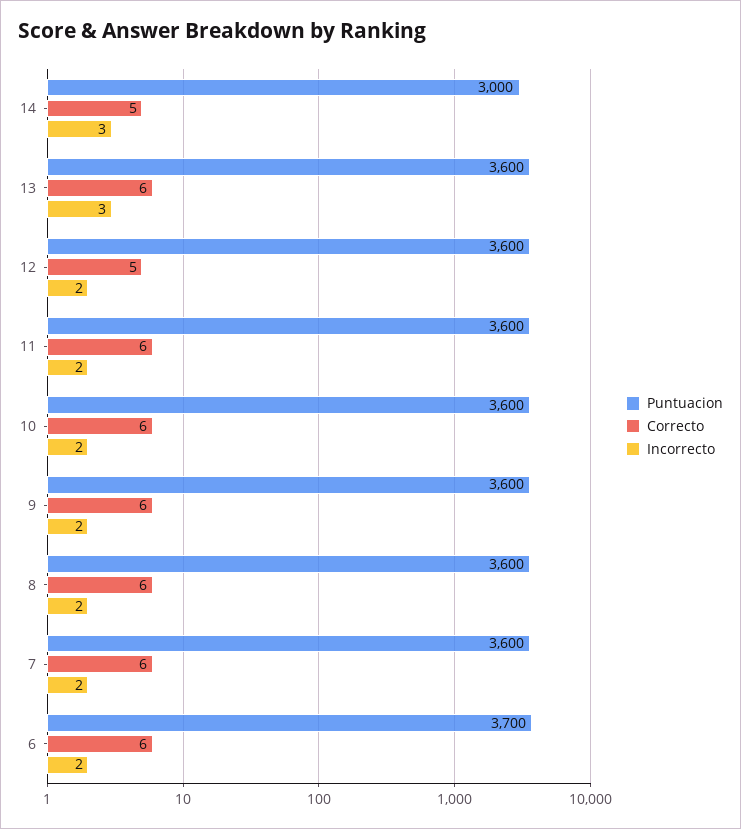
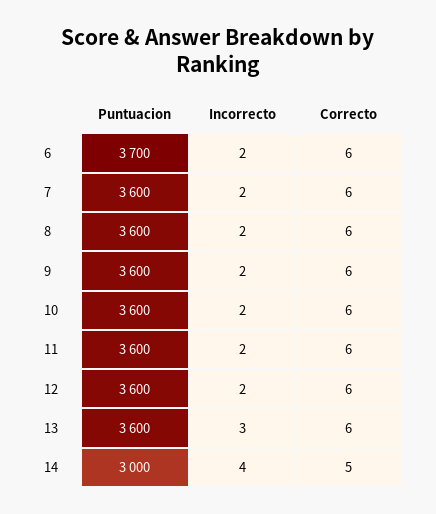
Incorrecto, 14: 3 -> 4
Correcto, 12: 5 -> 6

